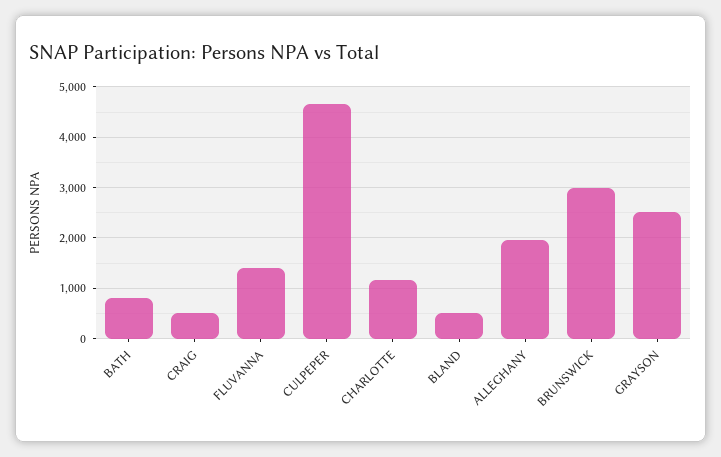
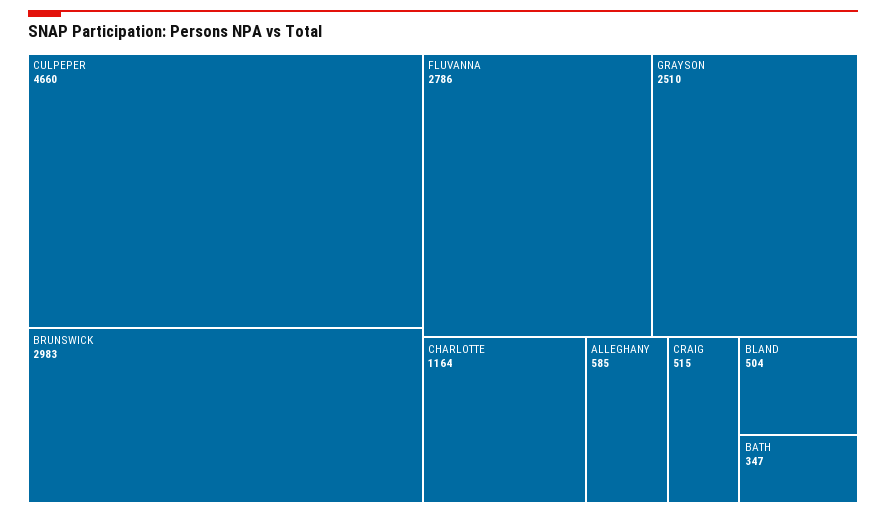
BATH: 800 -> 347
FLUVANNA: 1400 -> 2786
ALLEGHANY: 2000 -> 585

